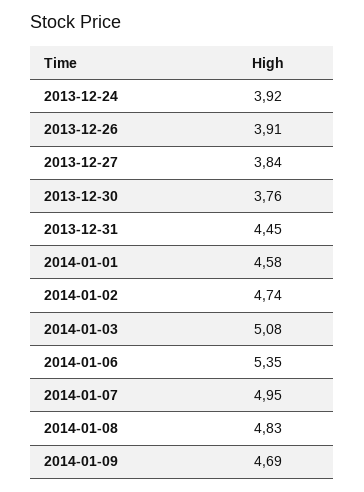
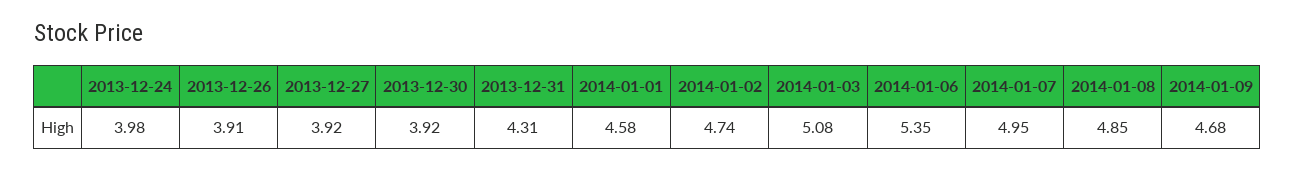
2013-12-24: 3.92 -> 3.98
2013-12-27: 3.84 -> 3.92
2013-12-30: 3.76 -> 3.92
2013-12-31: 4.45 -> 4.31
2014-01-08: 4.83 -> 4.85
2014-01-09: 4.69 -> 4.68

